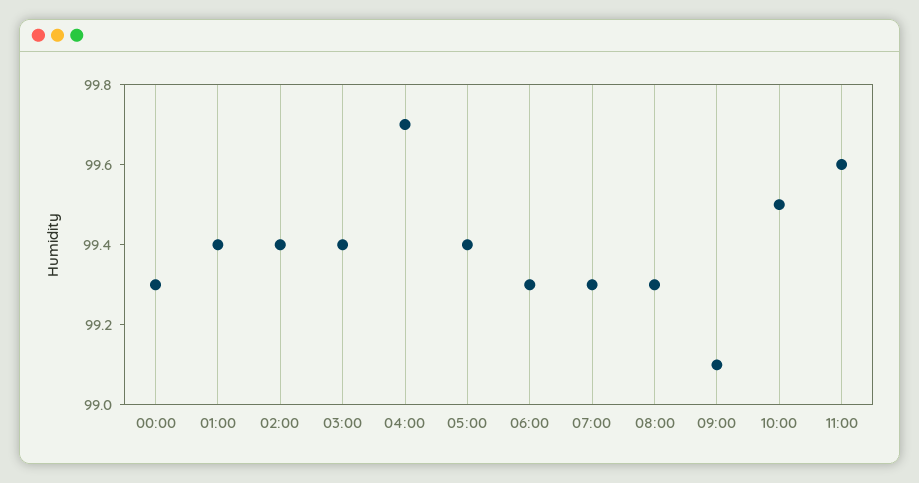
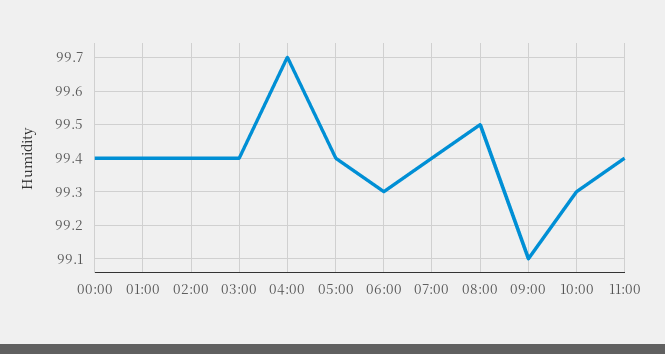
00:00: 99.3 -> 99.4
07:00: 99.3 -> 99.4
08:00: 99.3 -> 99.5
10:00: 99.5 -> 99.3
11:00: 99.6 -> 99.4

